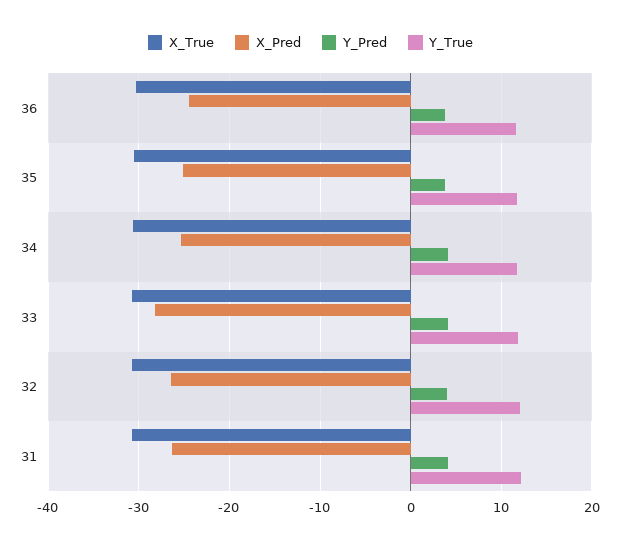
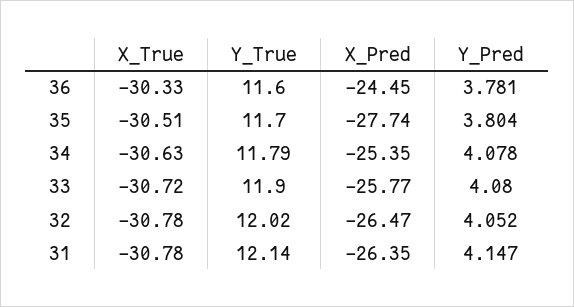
X_Pred, 35: -25 -> -27.74
X_Pred, 33: -28 -> -25.77

